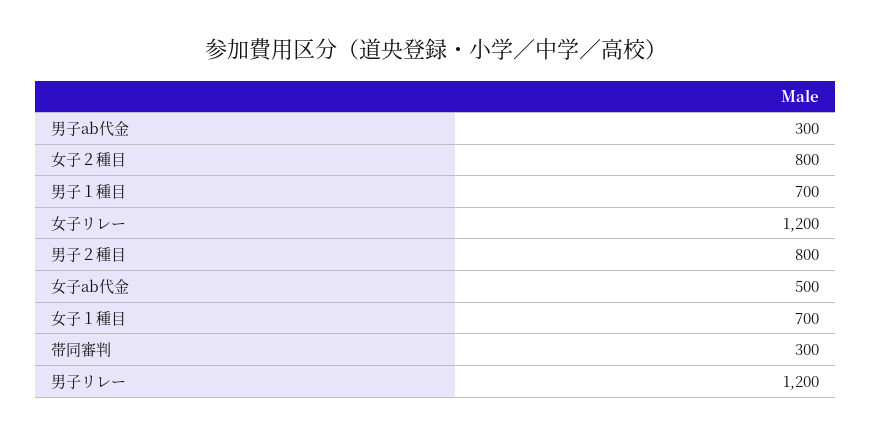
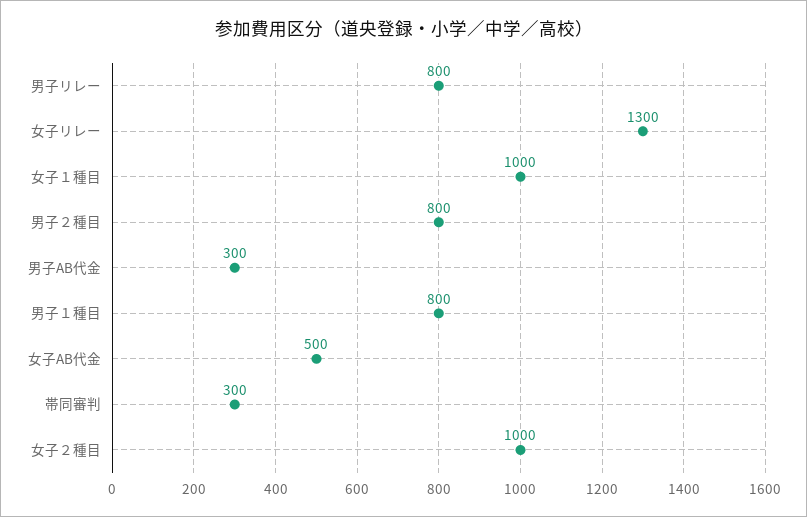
女子２種目: 800 -> 1000
男子１種目: 700 -> 800
女子リレー: 1200 -> 1300
女子１種目: 700 -> 1000
男子リレー: 1200 -> 800

